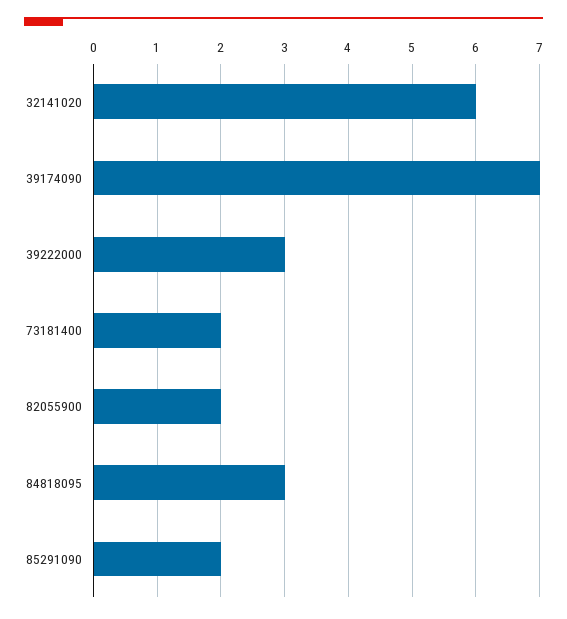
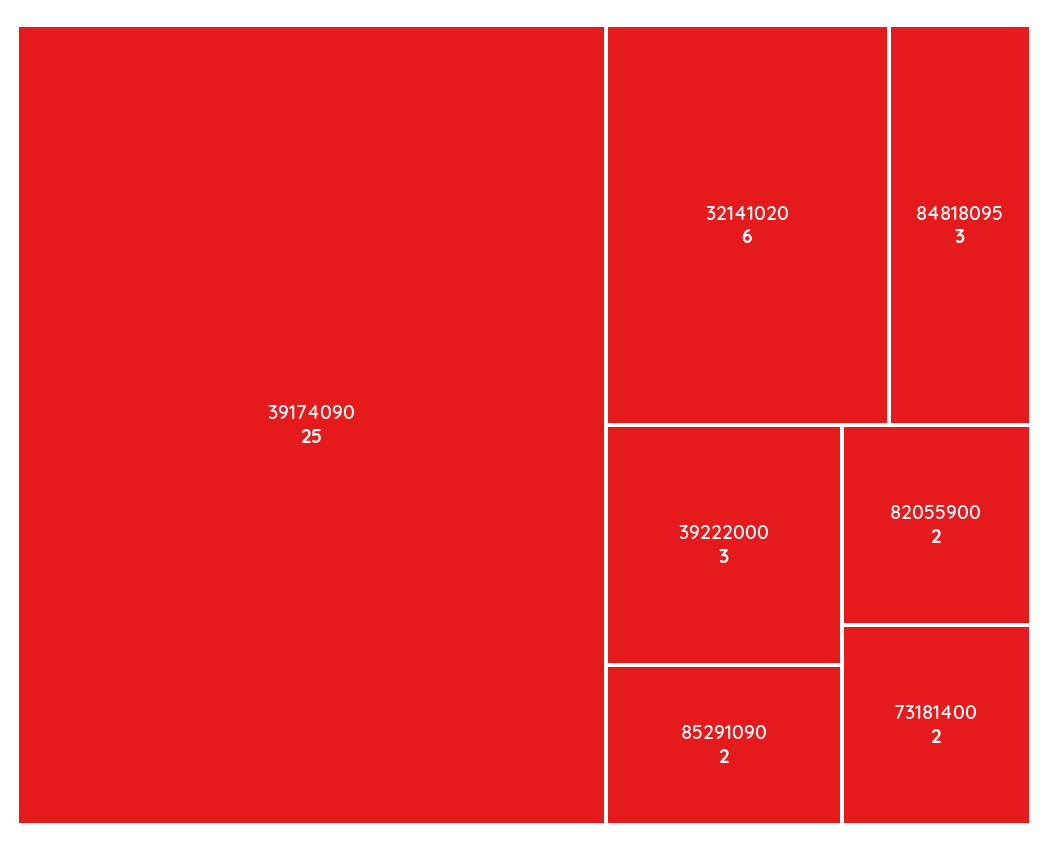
39174090: 7 -> 25

